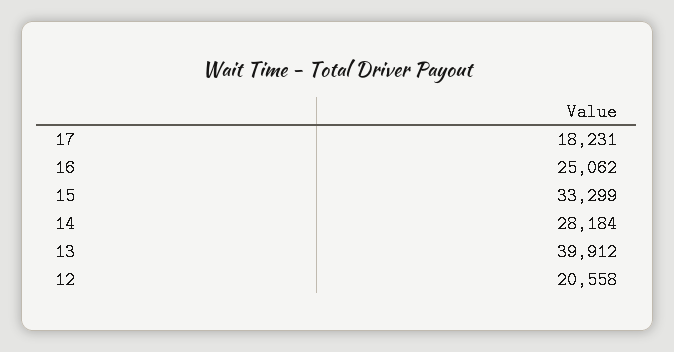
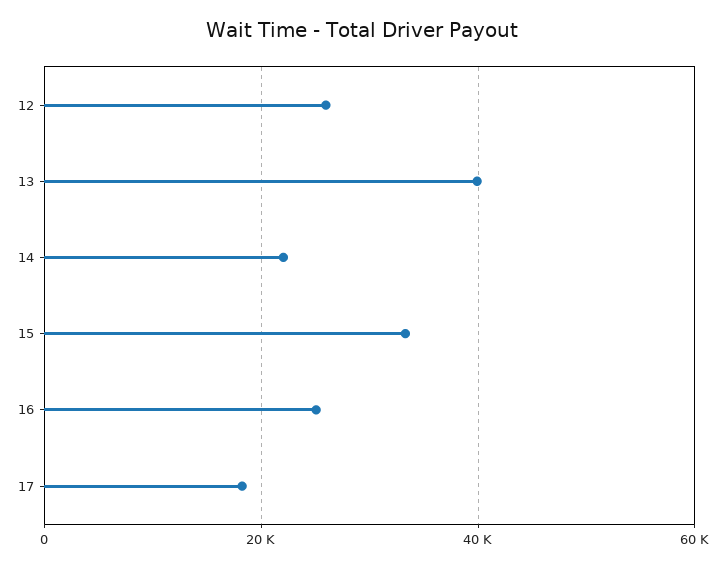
14: 28184 -> 22000
12: 20558 -> 26000

